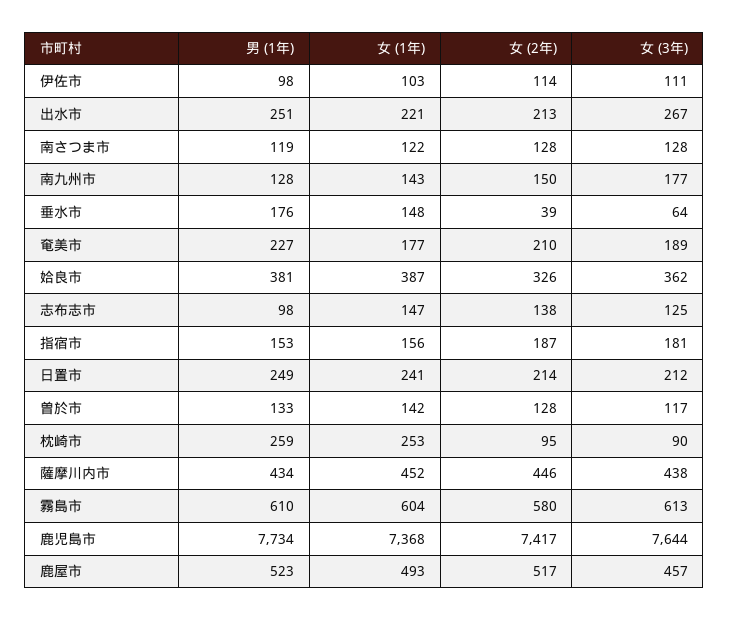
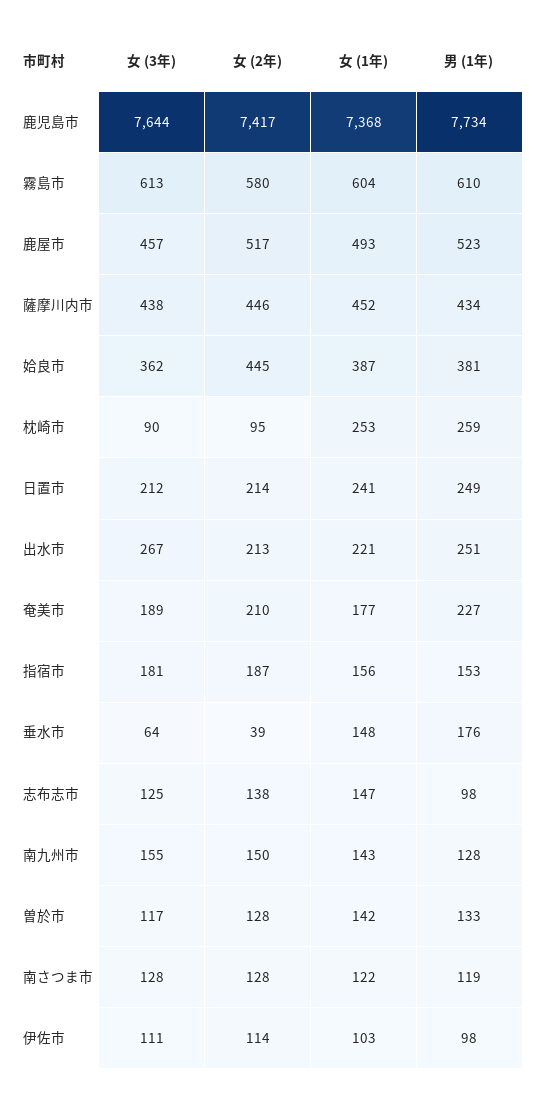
女 (3年), 南九州市: 177 -> 155
女 (2年), 姶良市: 326 -> 445

